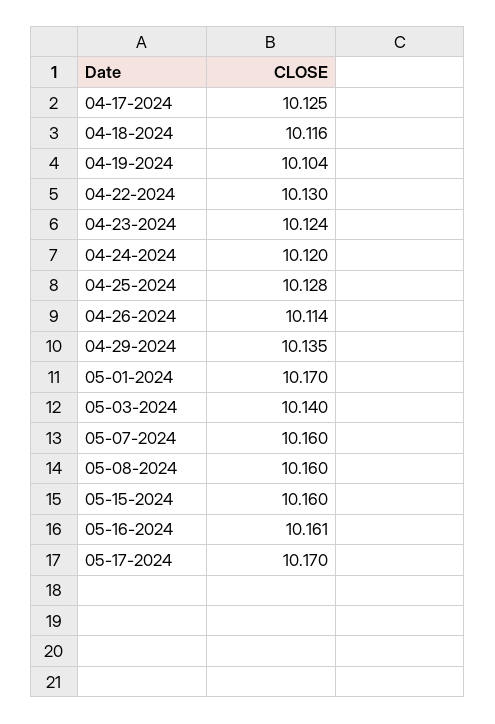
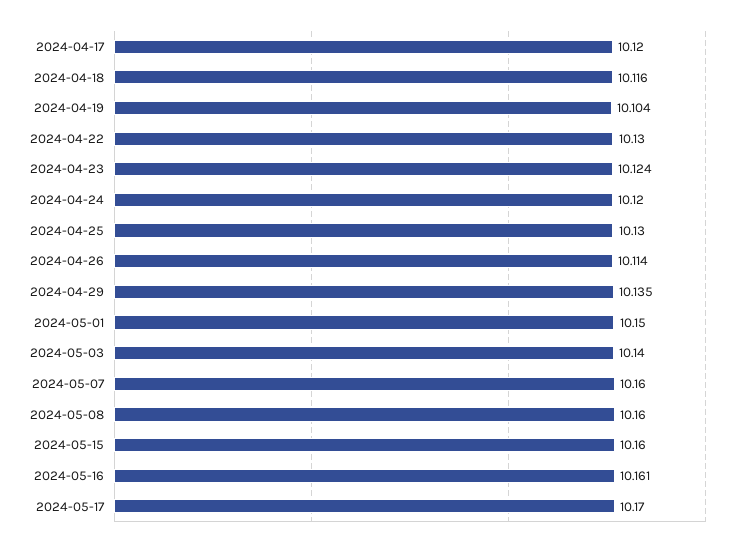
04-17-2024: 10.125 -> 10.12
04-25-2024: 10.128 -> 10.13
05-01-2024: 10.17 -> 10.15

